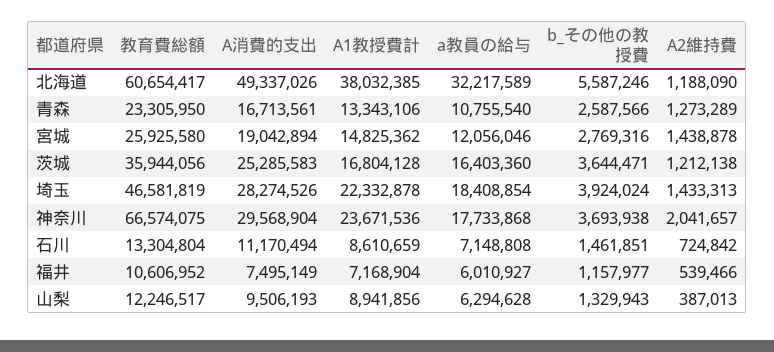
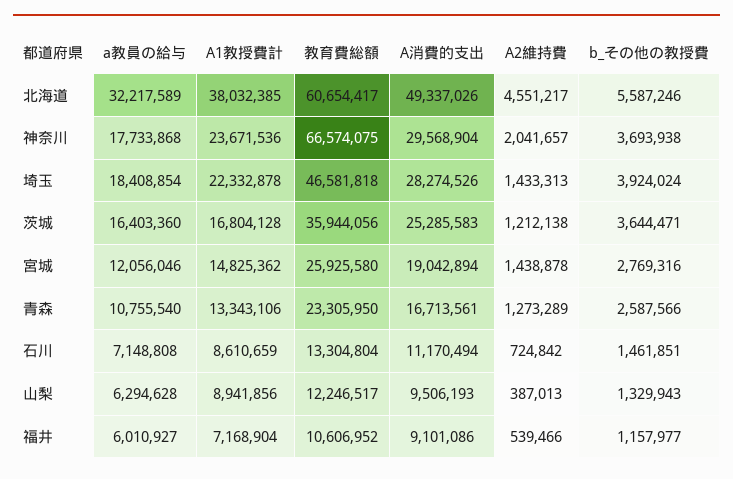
A2維持費, 北海道: 1188090 -> 4551217
教育費総額, 埼玉: 46581819 -> 46581818
A消費的支出, 福井: 7495149 -> 9101086

